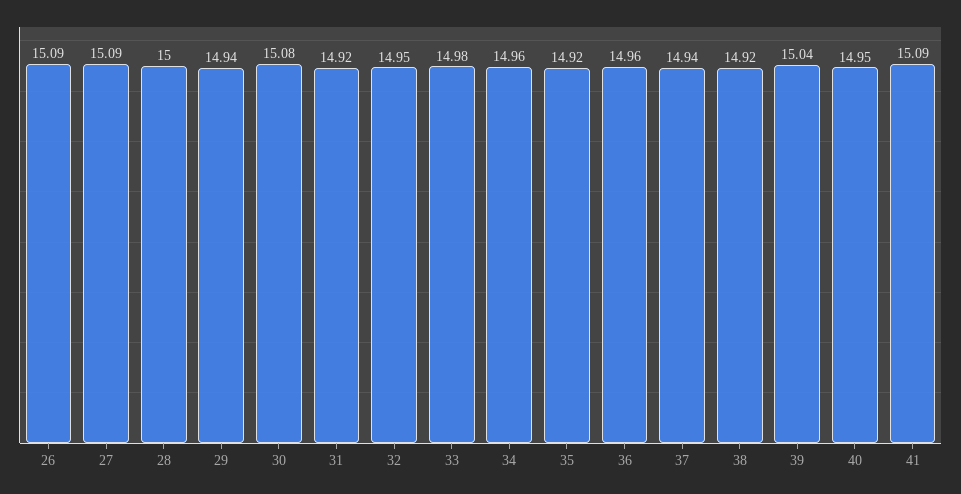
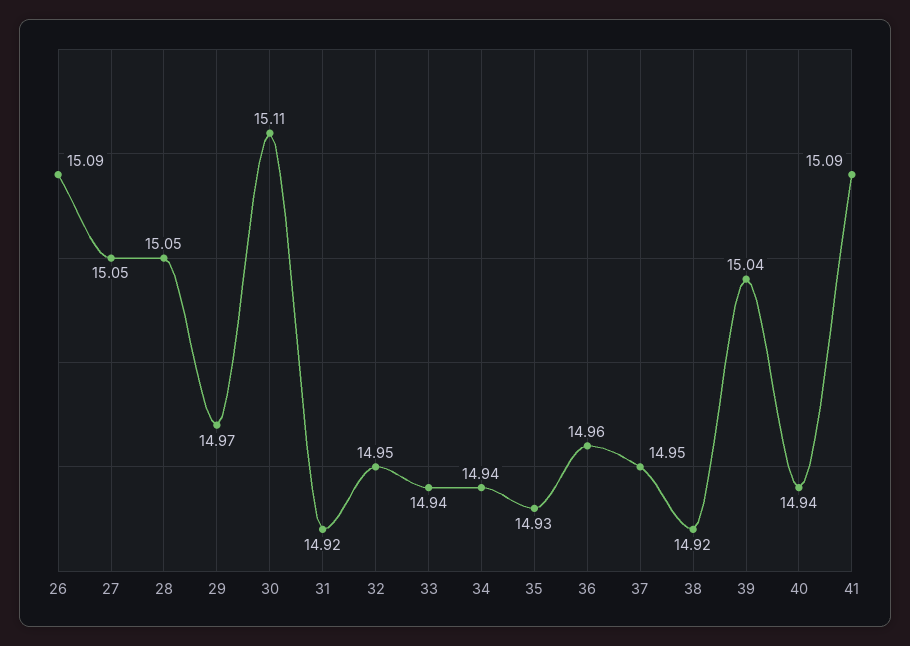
27: 15.09 -> 15.05
28: 15 -> 15.05
29: 14.94 -> 14.97
30: 15.08 -> 15.11
33: 14.98 -> 14.94
34: 14.96 -> 14.94
35: 14.92 -> 14.93
37: 14.94 -> 14.95
40: 14.95 -> 14.94

